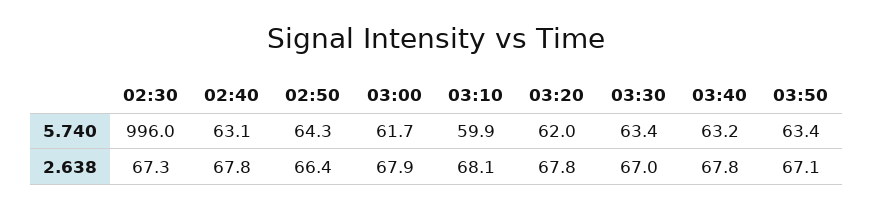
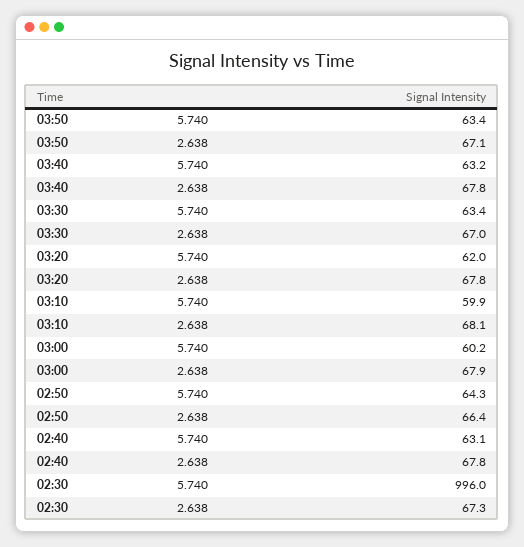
03:00, 5.740: 61.7 -> 60.2

